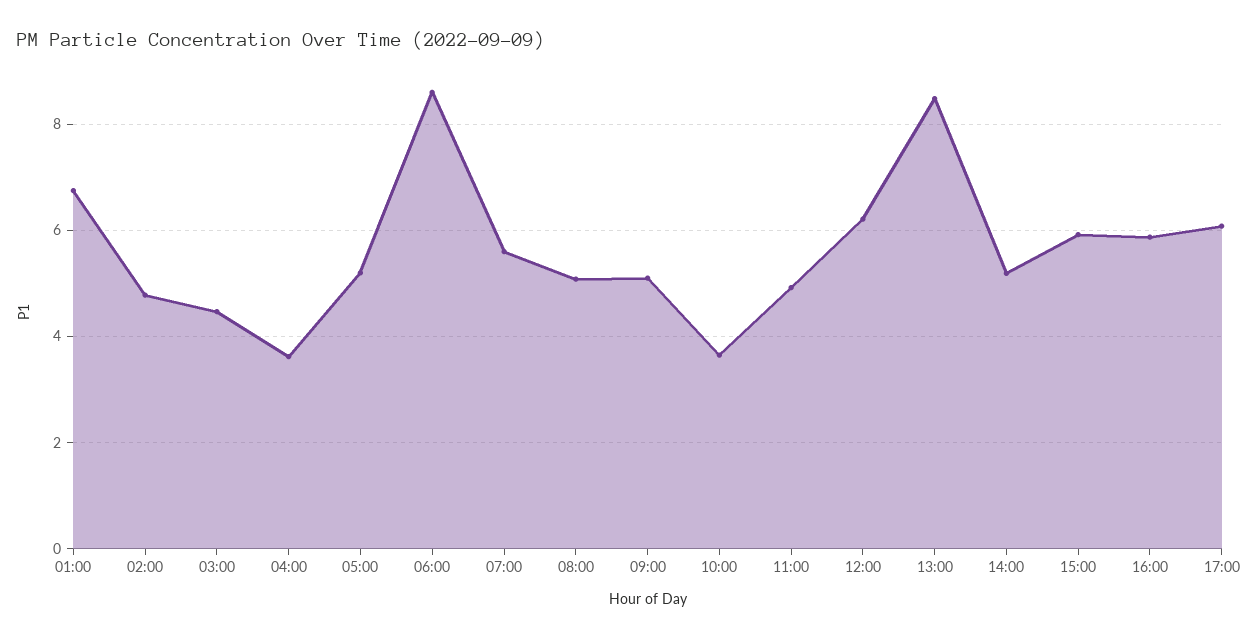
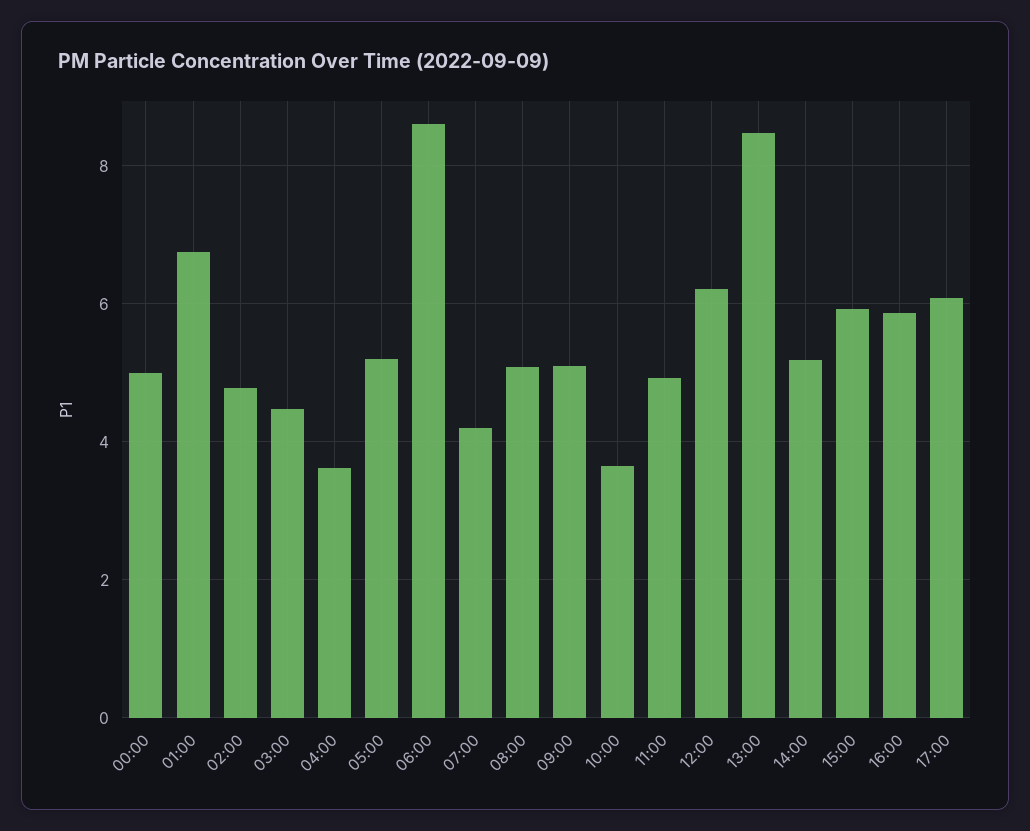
07:00: 5.6 -> 4.2
00:00: none -> 5

